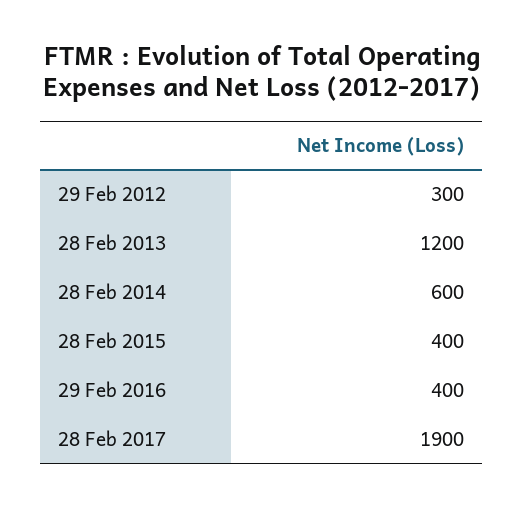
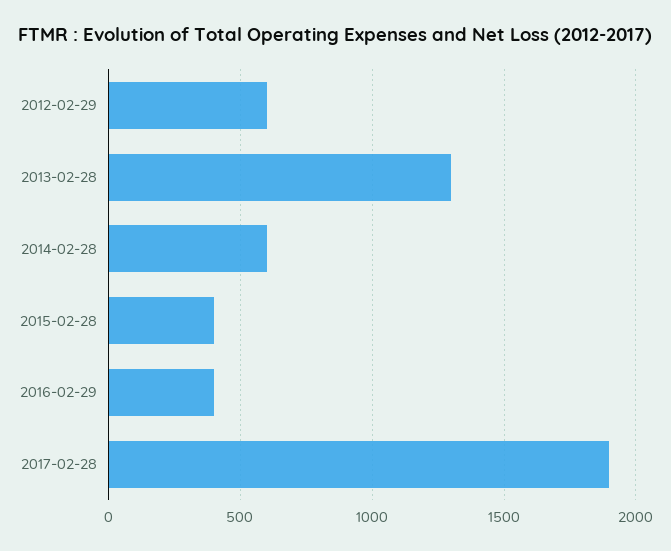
29 Feb 2012: 300 -> 600
28 Feb 2013: 1200 -> 1300

